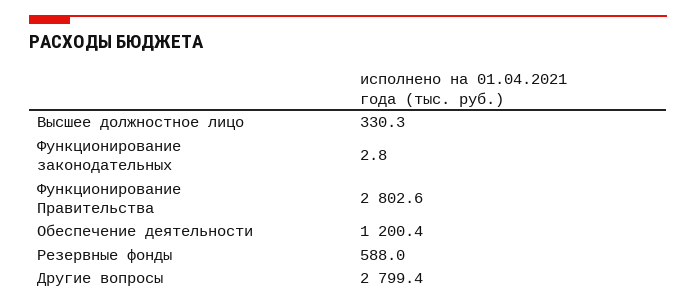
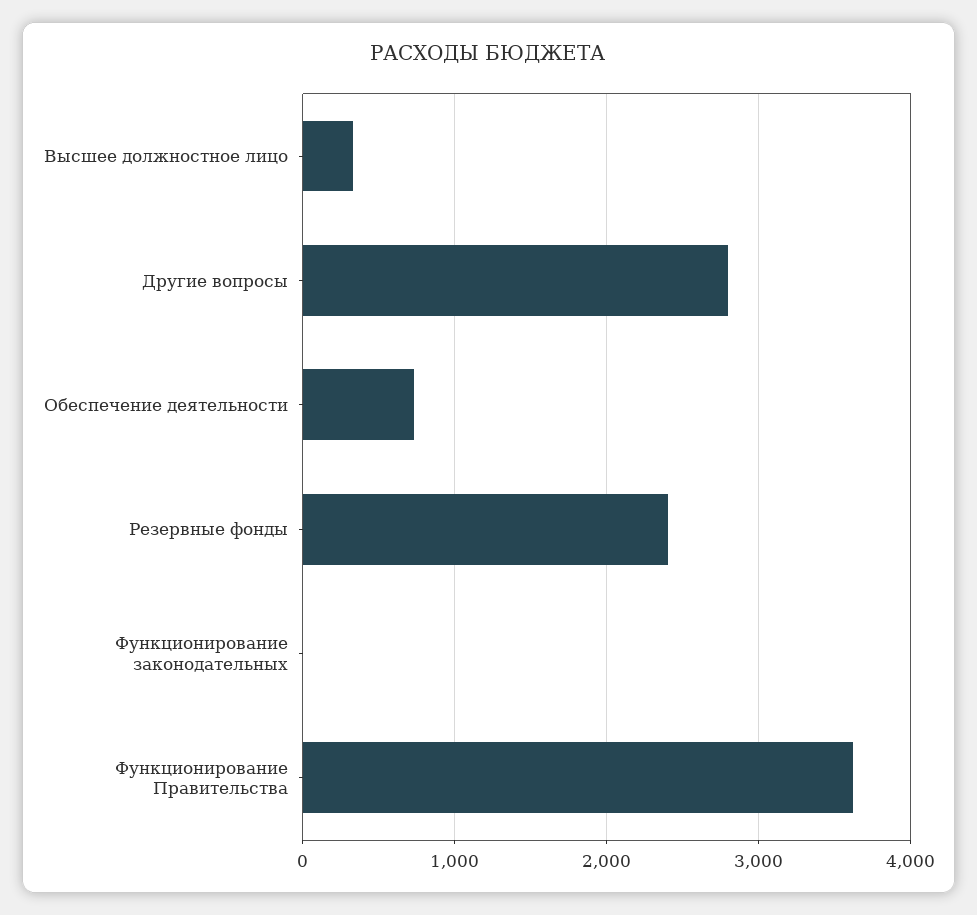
Функционирование Правительства: 2802.6 -> 3600
Обеспечение деятельности: 1200.4 -> 700
Резервные фонды: 588 -> 2400

